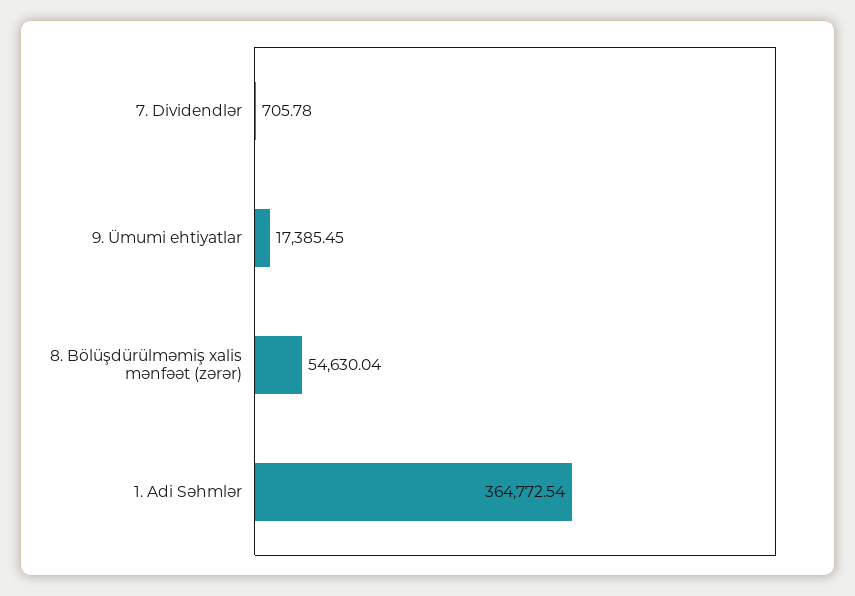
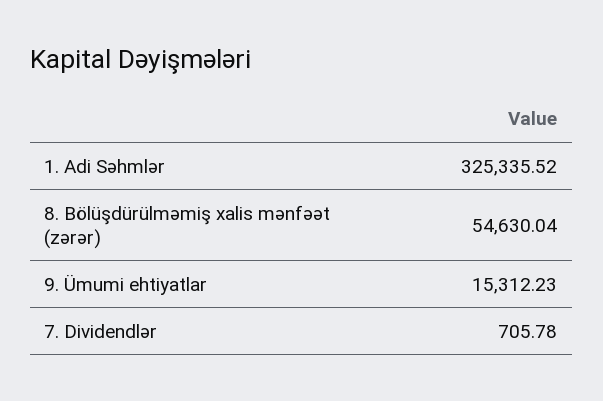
9. Ümumi ehtiyatlar: 17385.45 -> 15312.23
1. Adi Səhmlər: 364772.54 -> 325335.52

